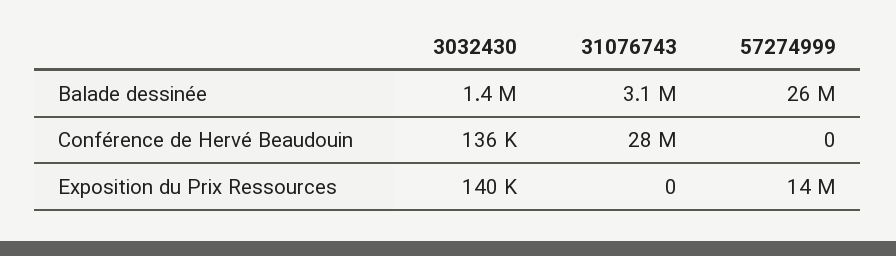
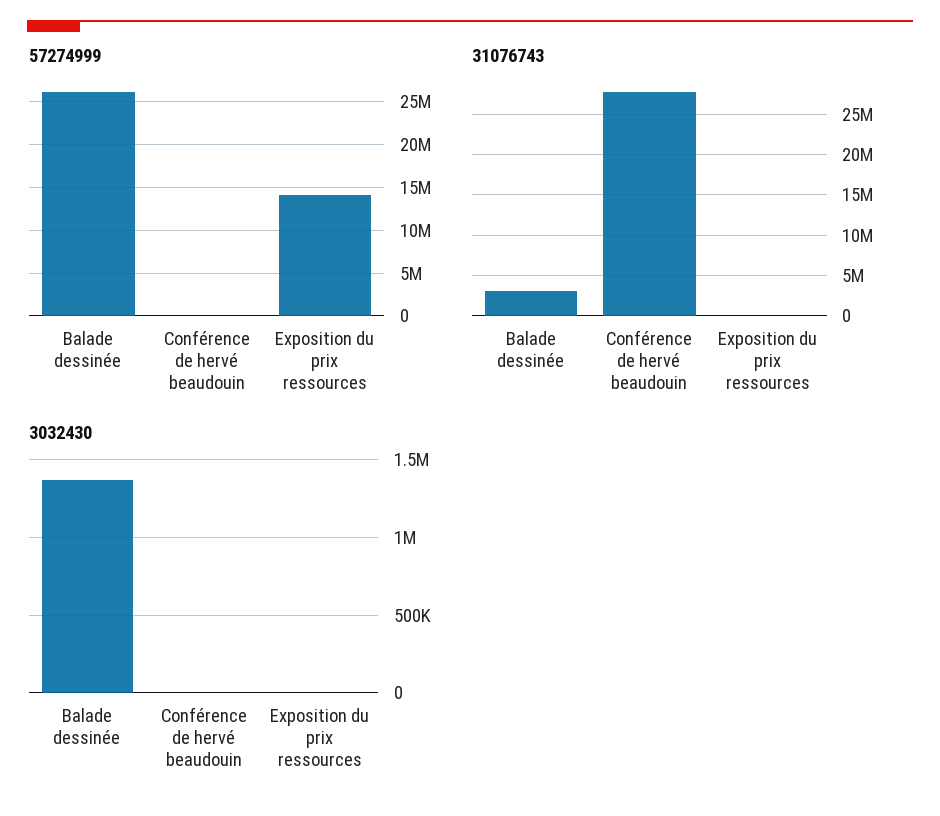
3032430, Conférence de Hervé Beaudouin: 136000 -> 0
3032430, Exposition du Prix Ressources: 140000 -> 0

